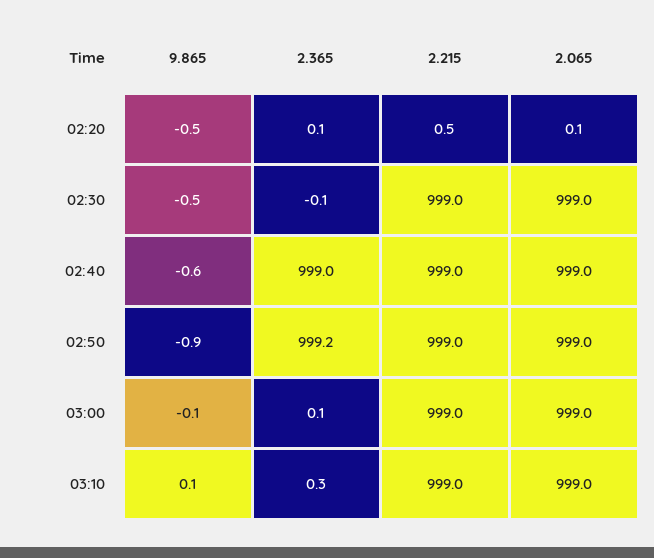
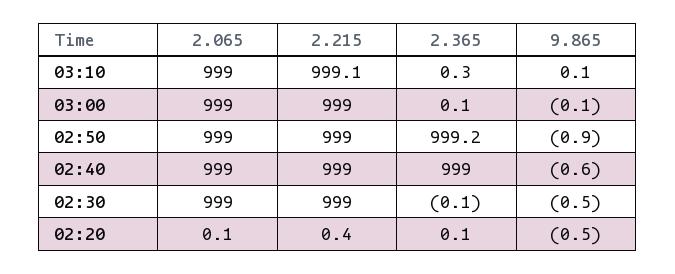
2.215, 02:20: 0.5 -> 0.4
2.215, 03:10: 999 -> 999.1

